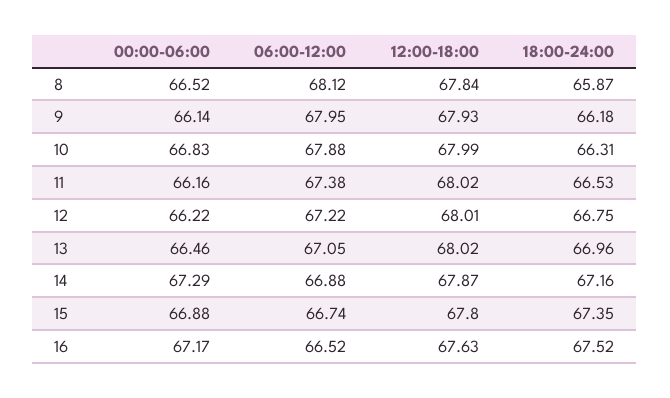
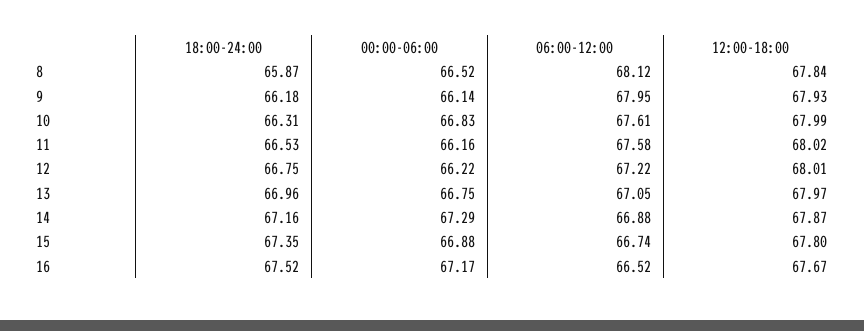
06:00-12:00, 10: 67.88 -> 67.61
06:00-12:00, 11: 67.38 -> 67.58
00:00-06:00, 13: 66.46 -> 66.75
12:00-18:00, 13: 68.02 -> 67.97
12:00-18:00, 16: 67.63 -> 67.67

